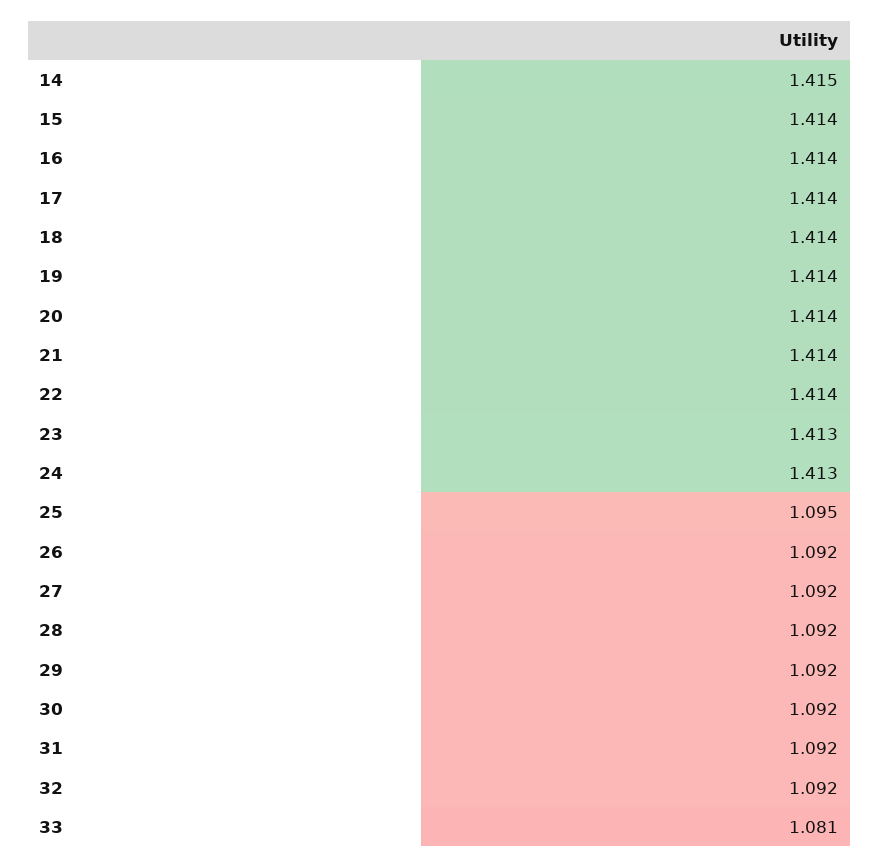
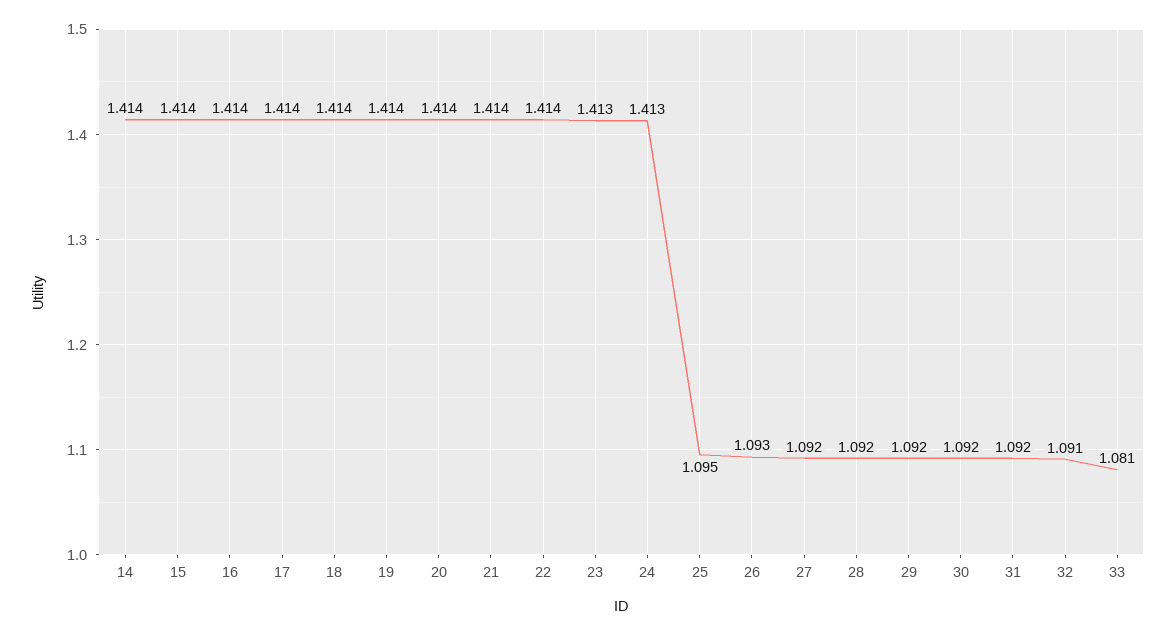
14: 1.415 -> 1.414
26: 1.092 -> 1.093
32: 1.092 -> 1.091

